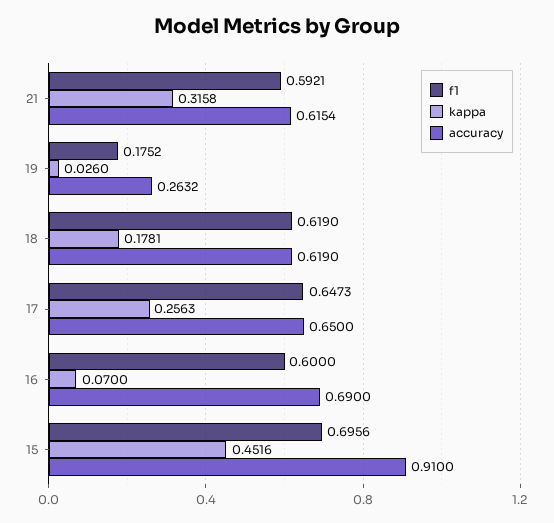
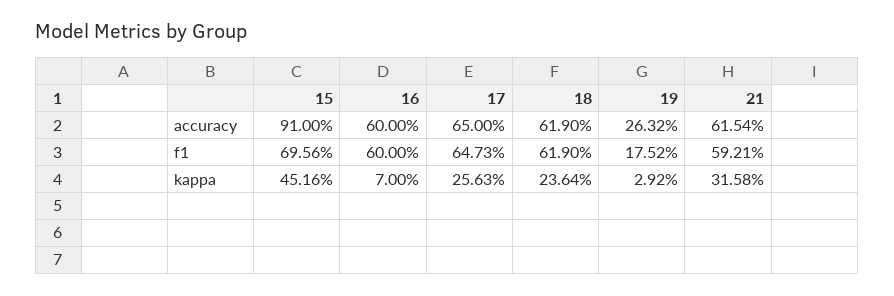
kappa, 19: 0.026 -> 0.0292
kappa, 18: 0.1781 -> 0.2364
accuracy, 16: 0.69 -> 0.6

